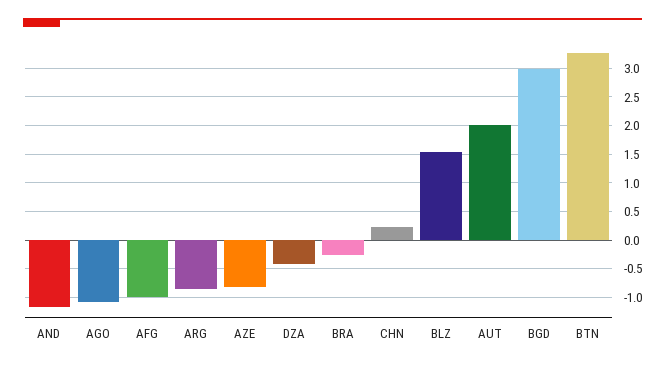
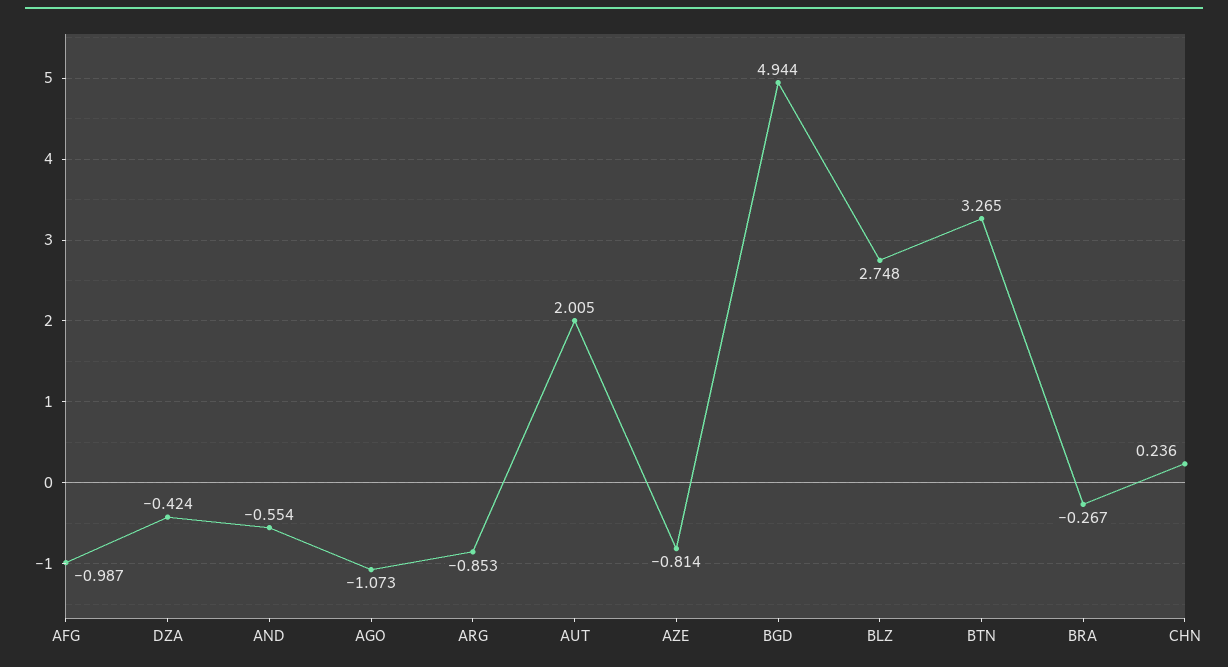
AND: -1.25 -> -0.554
BLZ: 1.5 -> 2.748
BGD: 3 -> 4.944

